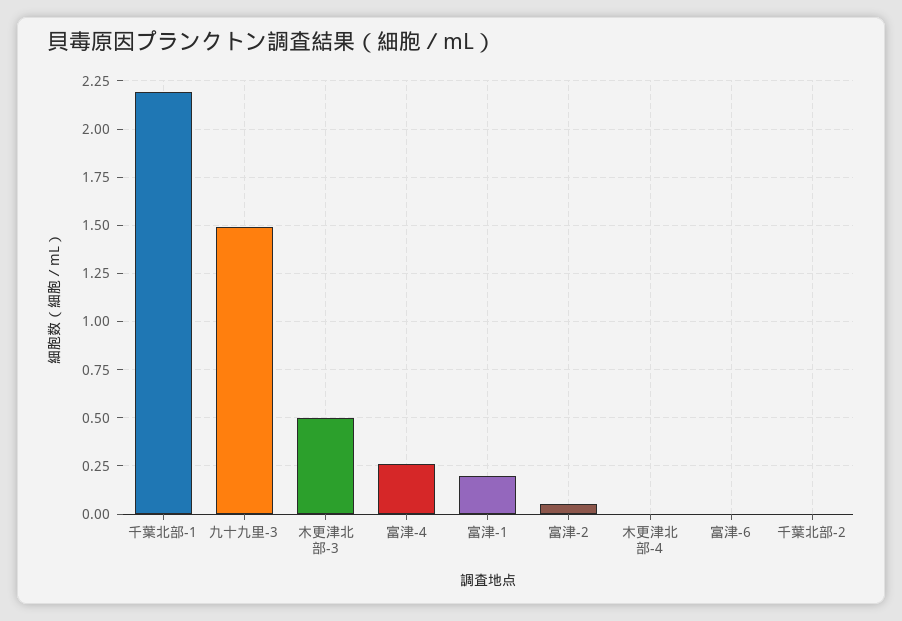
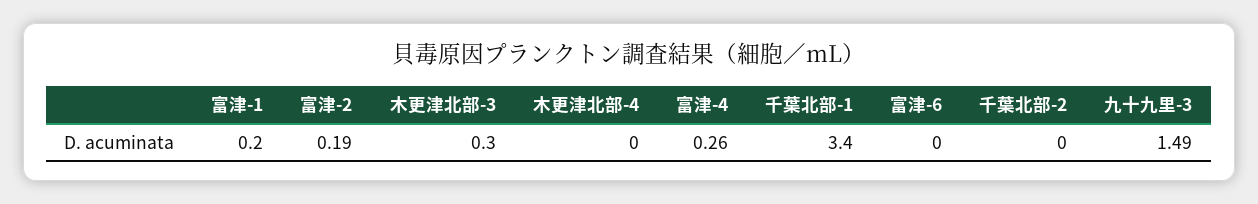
千葉北部-1: 2.2 -> 3.4
木更津北部-3: 0.5 -> 0.3
富津-2: 0.05 -> 0.19

